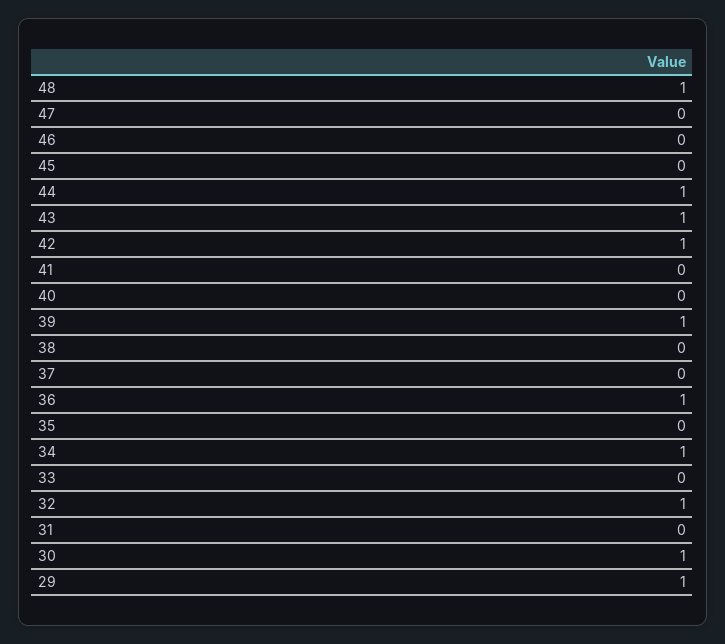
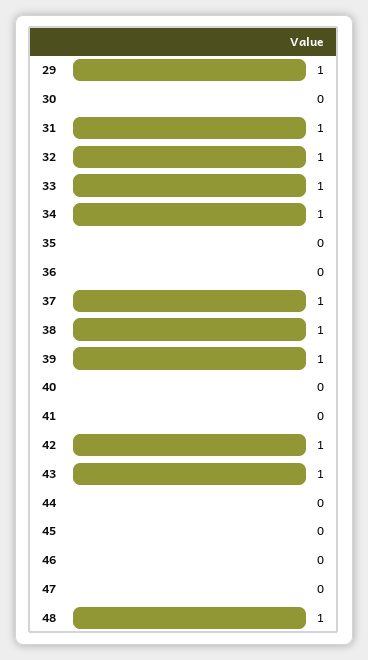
44: 1 -> 0
38: 0 -> 1
37: 0 -> 1
36: 1 -> 0
33: 0 -> 1
31: 0 -> 1
30: 1 -> 0

